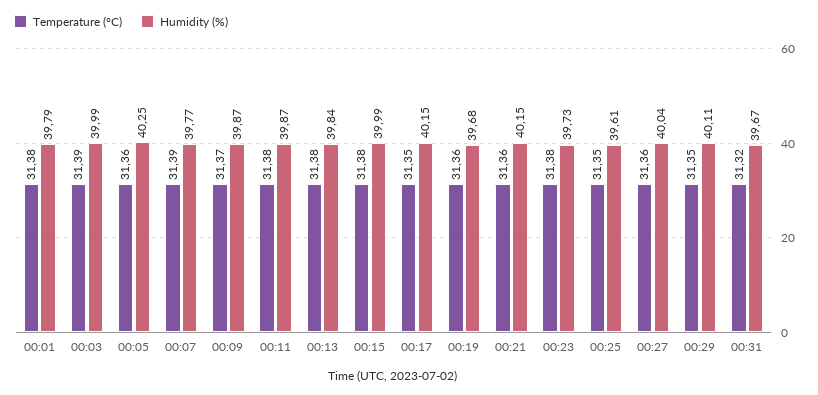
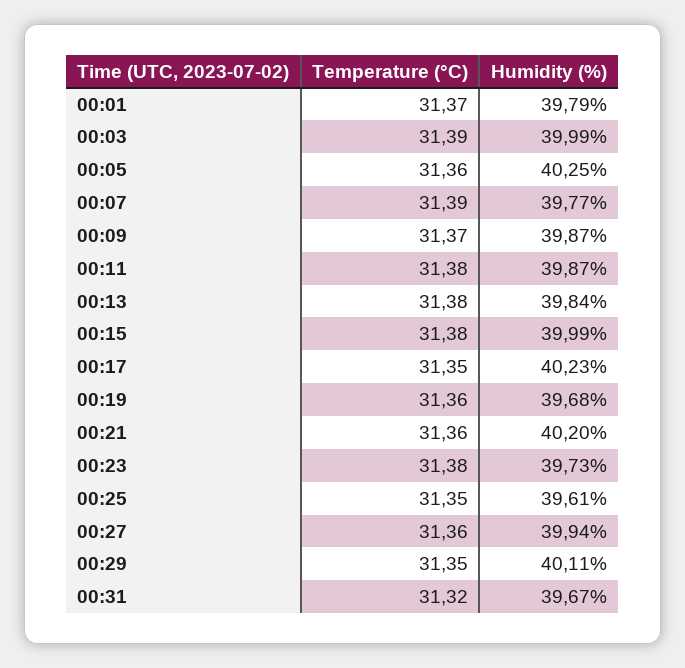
Temperature (°C), 00:01: 31.38 -> 31.37
Humidity (%), 00:17: 40.15 -> 40.23
Humidity (%), 00:21: 40.15 -> 40.2
Humidity (%), 00:27: 40.04 -> 39.94

